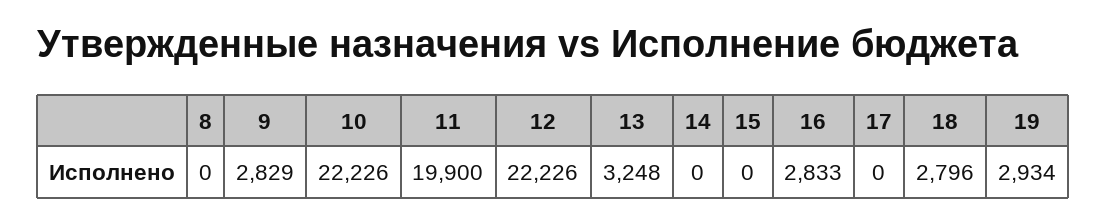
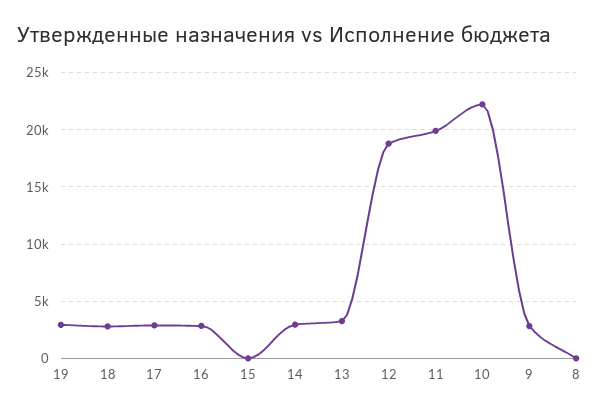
12: 22226 -> 19000
14: 0 -> 3000
17: 0 -> 3000

